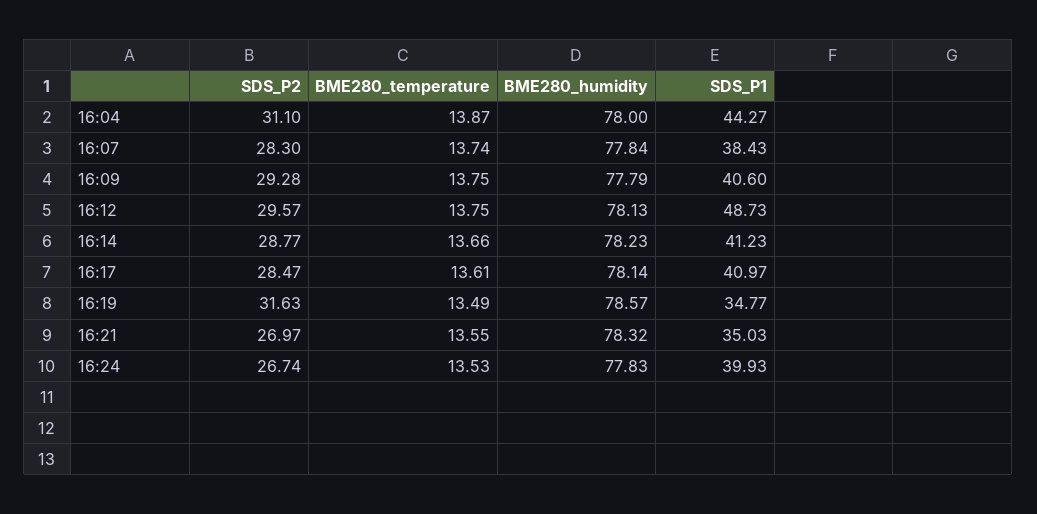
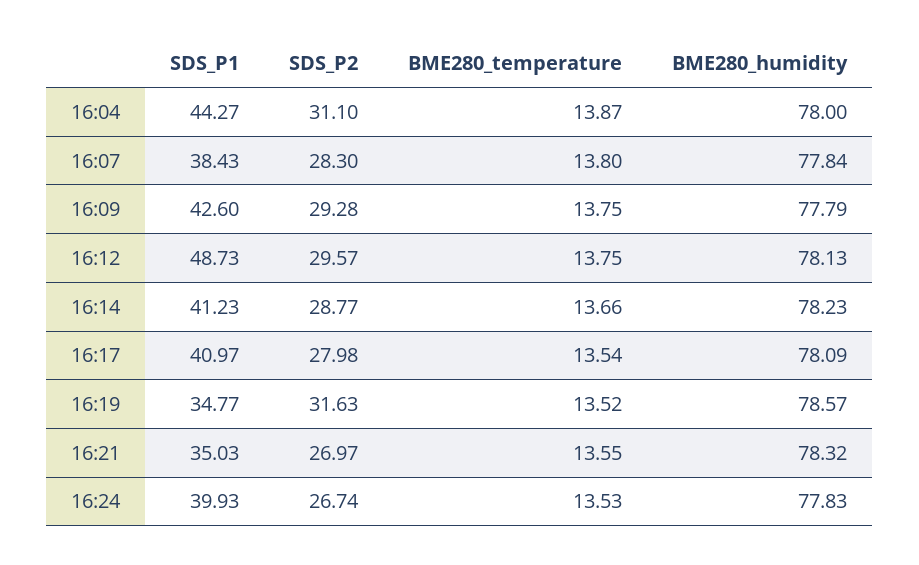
BME280_temperature, 16:07: 13.74 -> 13.8
SDS_P1, 16:09: 40.6 -> 42.6
SDS_P2, 16:17: 28.47 -> 27.98
BME280_temperature, 16:17: 13.61 -> 13.54
BME280_humidity, 16:17: 78.14 -> 78.09
BME280_temperature, 16:19: 13.49 -> 13.52

